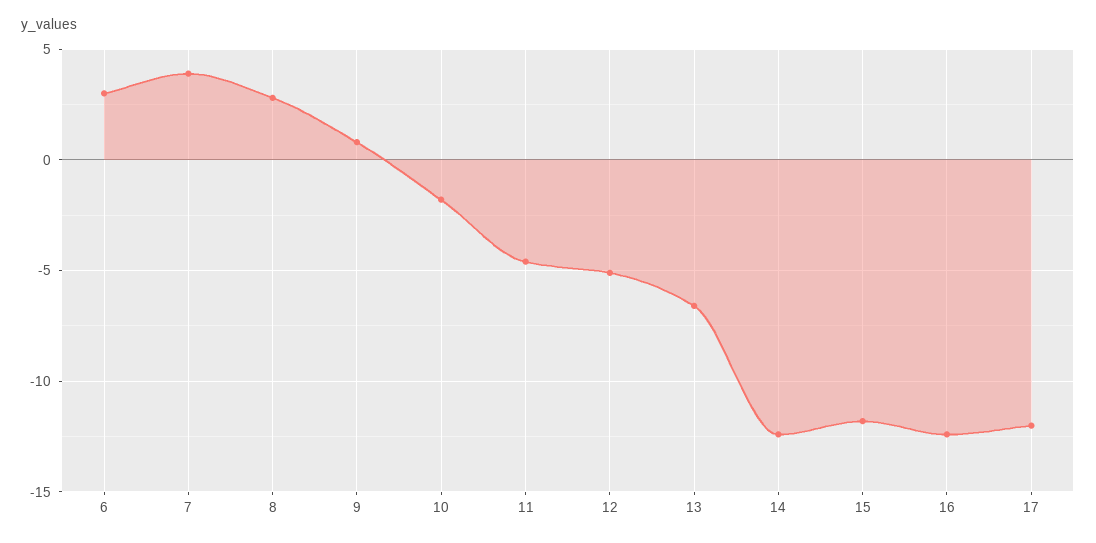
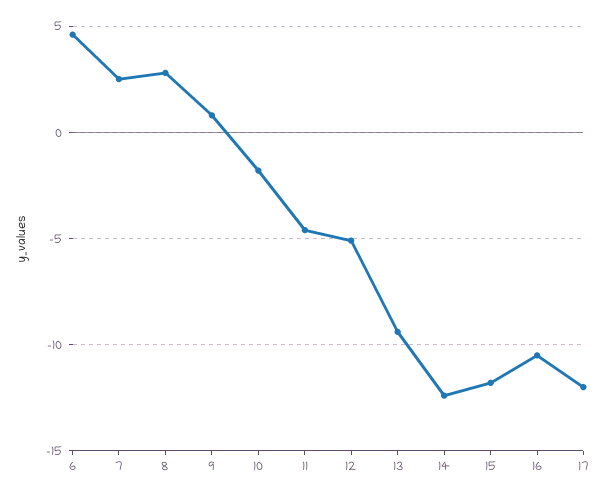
6: 3 -> 4.5
7: 4 -> 2.5
13: -6.5 -> -9.5
16: -12.5 -> -10.5

